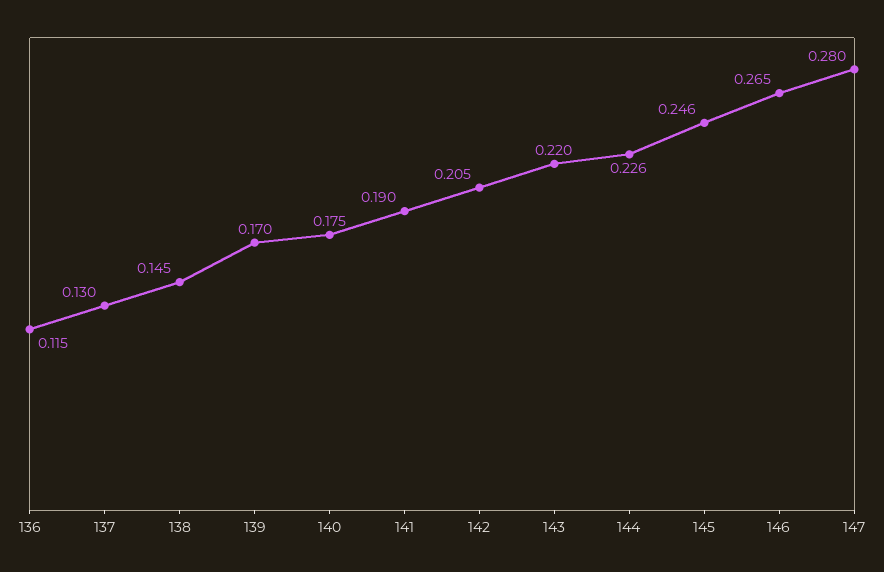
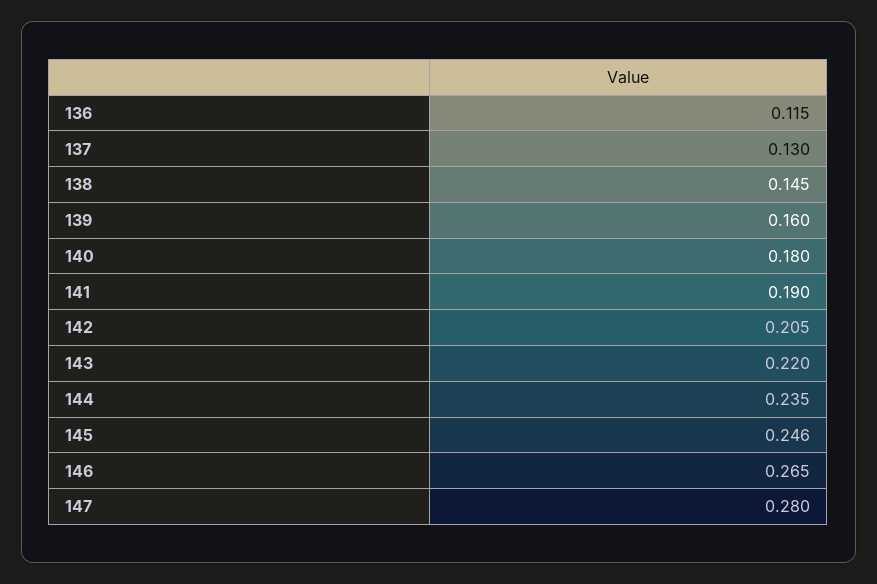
139: 0.17 -> 0.16
140: 0.175 -> 0.18
144: 0.226 -> 0.235

